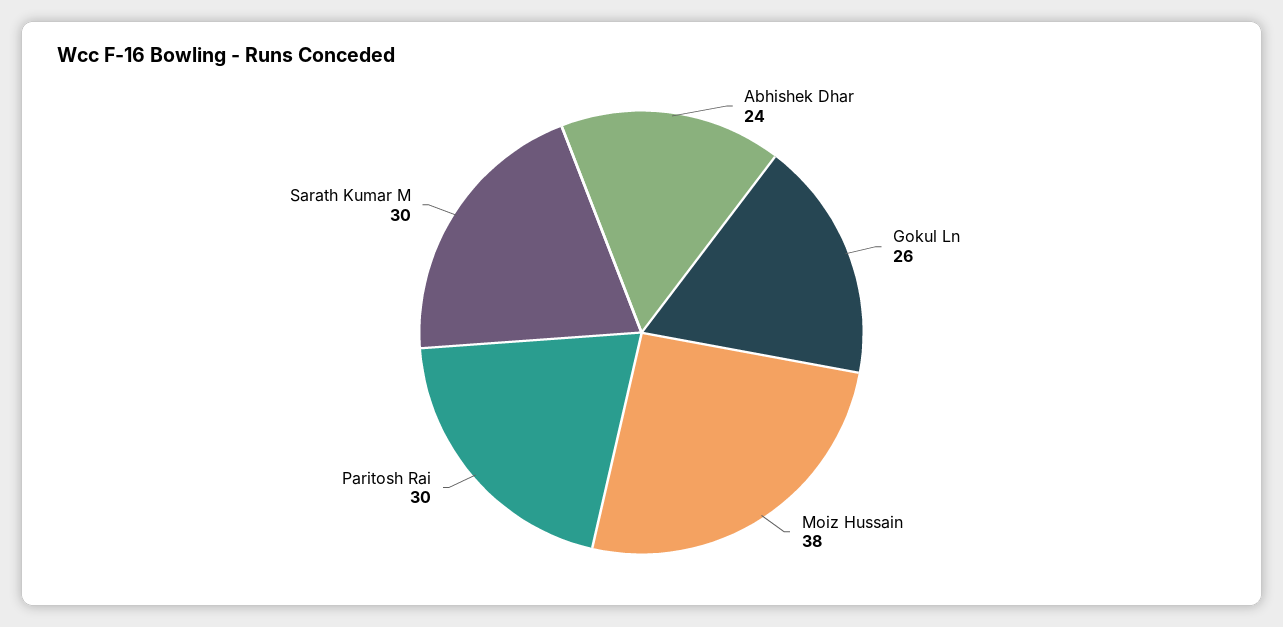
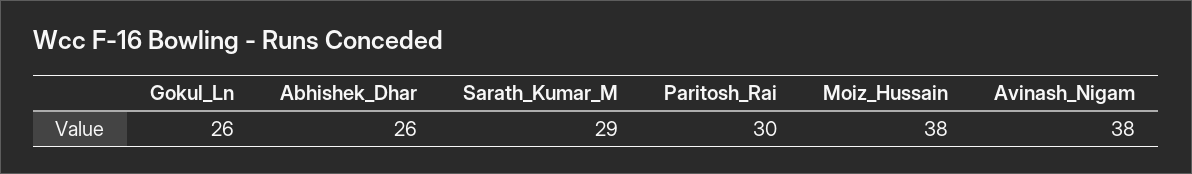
Abhishek Dhar: 24 -> 26
Sarath Kumar M: 30 -> 29
Avinash_Nigam: none -> 38

